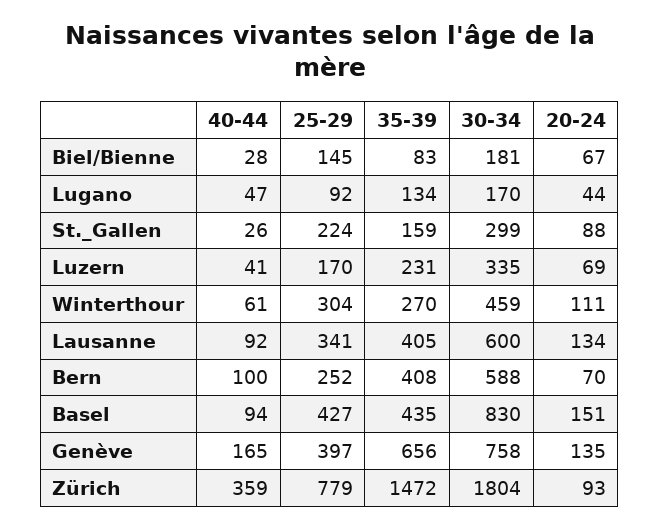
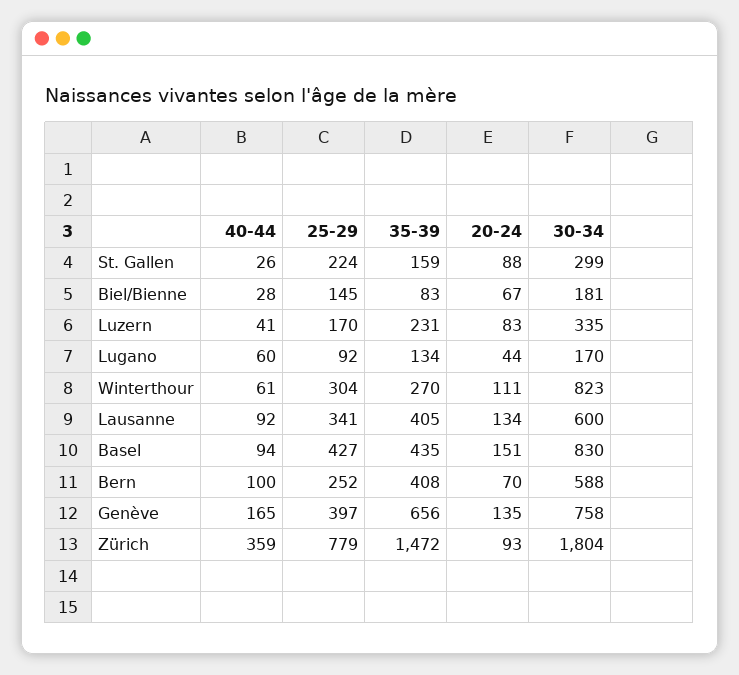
40-44, Lugano: 47 -> 60
20-24, Luzern: 69 -> 83
30-34, Winterthour: 459 -> 823

